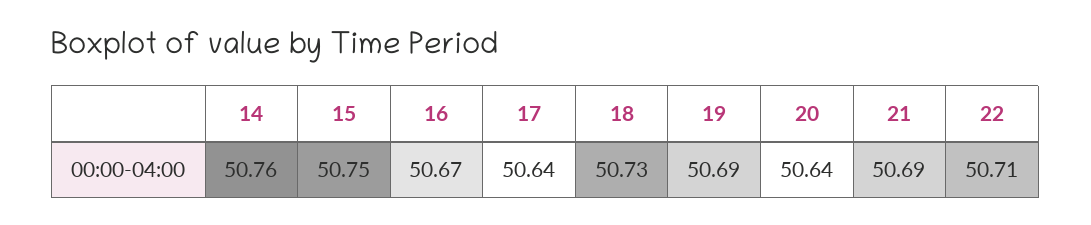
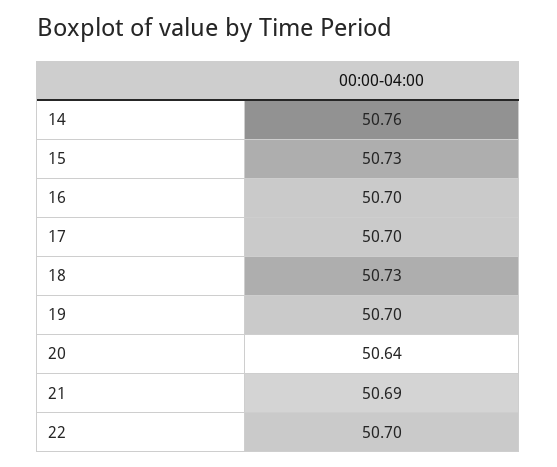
15: 50.75 -> 50.73
16: 50.67 -> 50.7
17: 50.64 -> 50.7
19: 50.69 -> 50.7
22: 50.71 -> 50.7

